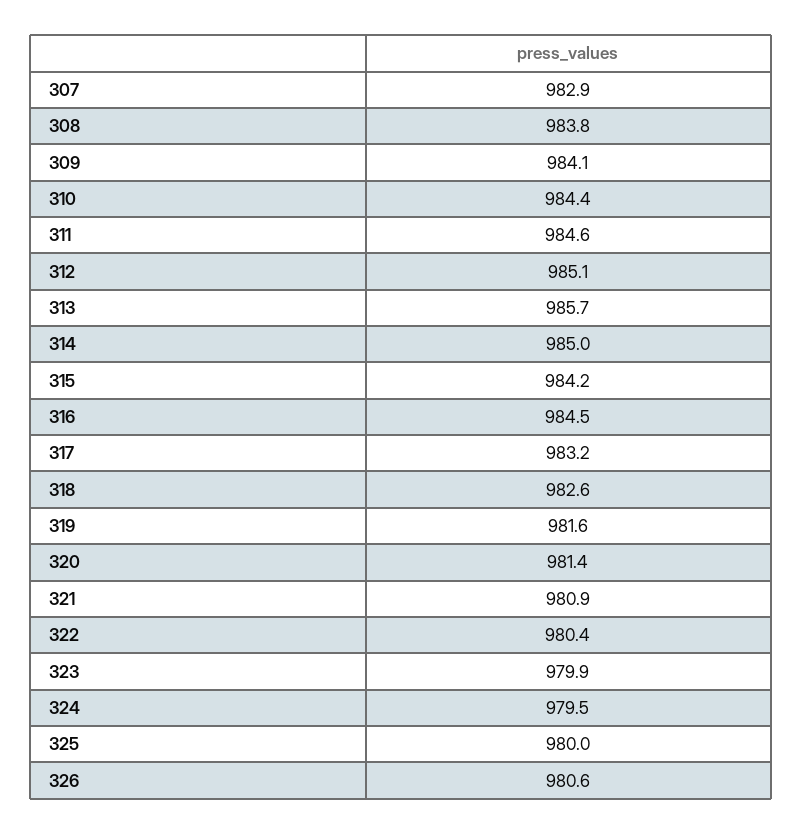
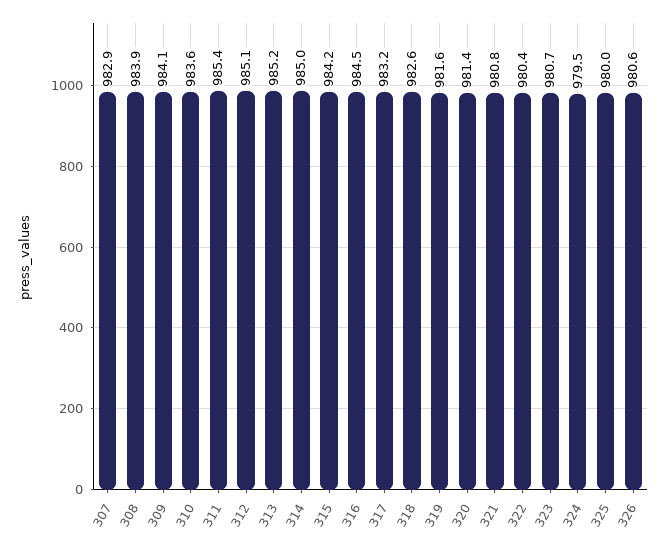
308: 983.8 -> 983.9
310: 984.4 -> 983.6
311: 984.6 -> 985.4
313: 985.7 -> 985.2
321: 980.9 -> 980.8
323: 979.9 -> 980.7

